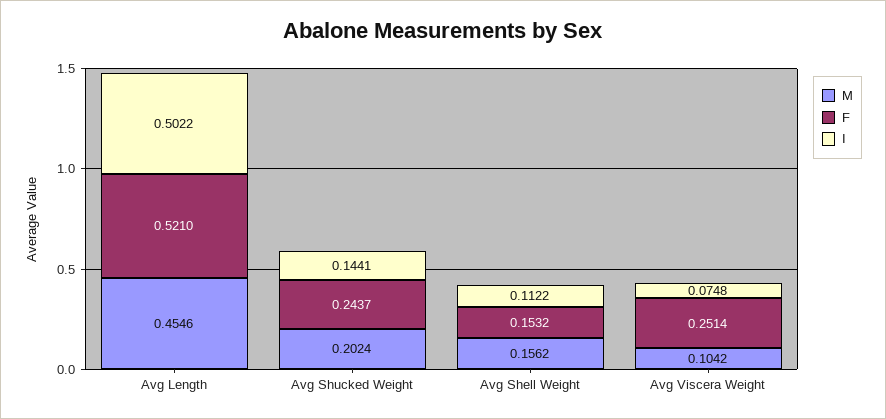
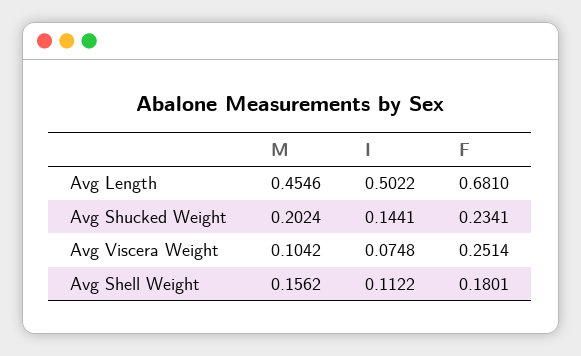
F, Avg Length: 0.521 -> 0.681
F, Avg Shucked Weight: 0.2437 -> 0.2341
F, Avg Shell Weight: 0.1532 -> 0.1801

